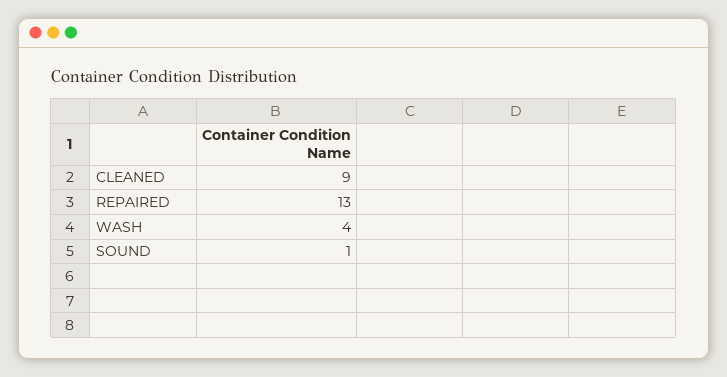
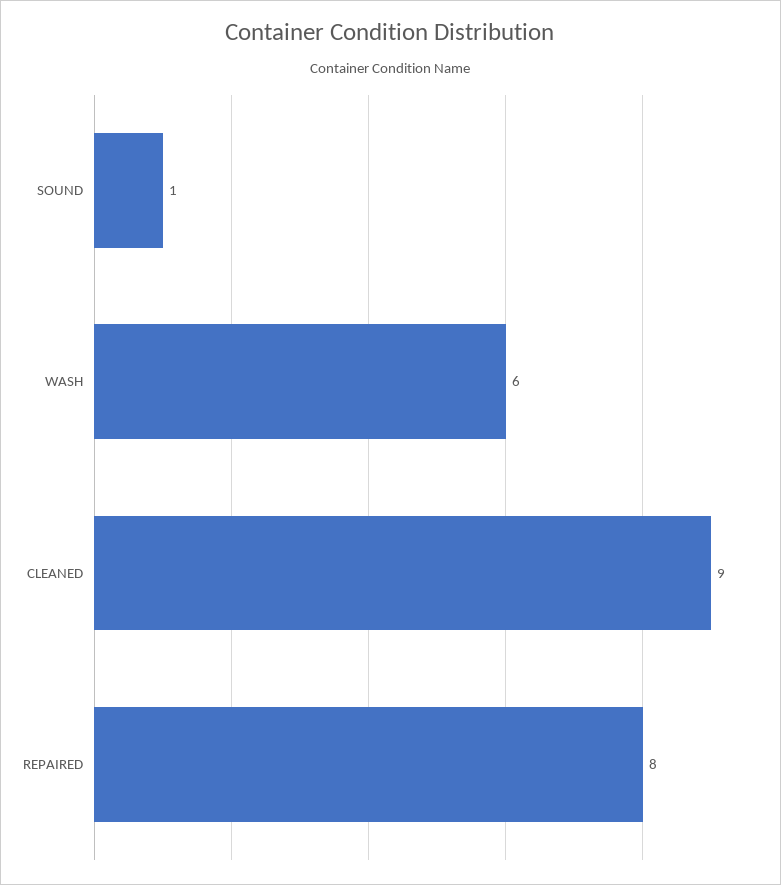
REPAIRED: 13 -> 8
WASH: 4 -> 6

